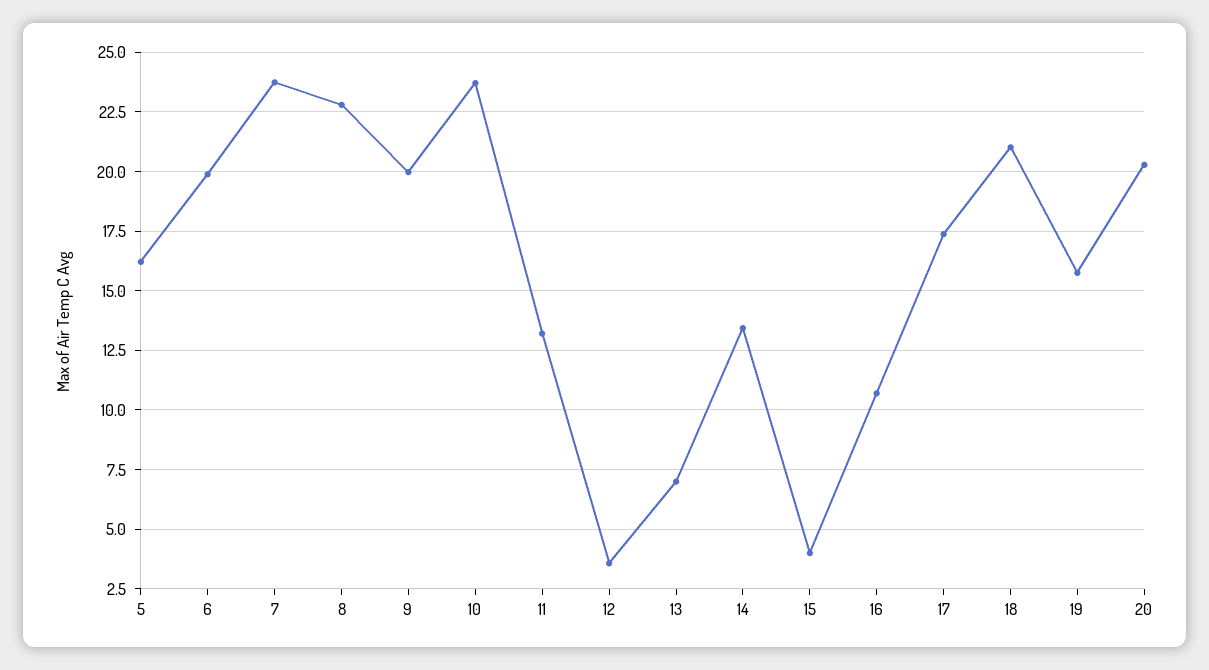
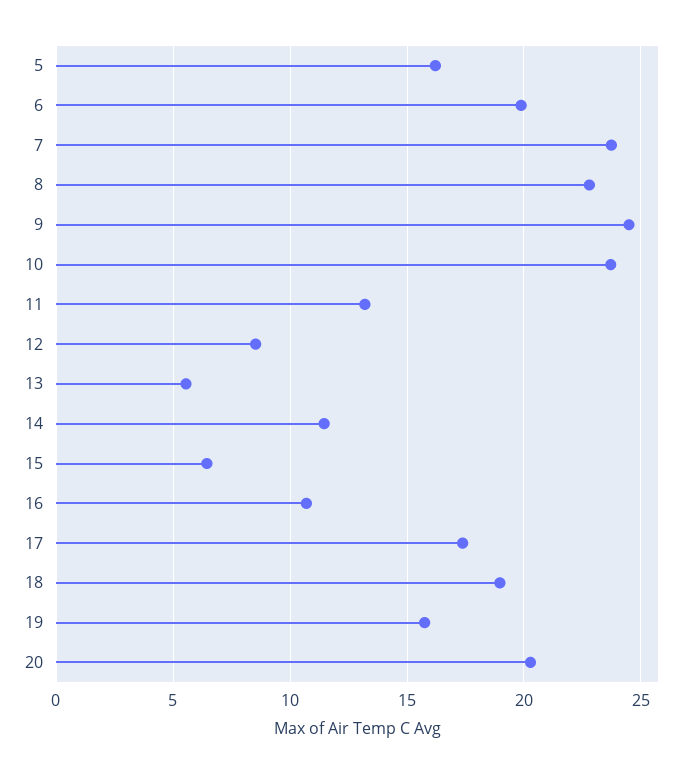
9: 20 -> 24.5
12: 3.5 -> 8.5
13: 7 -> 5.5
14: 13.5 -> 11.5
15: 4 -> 6.5
18: 21 -> 19

